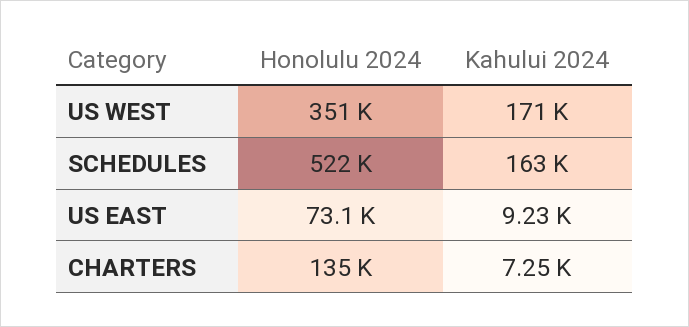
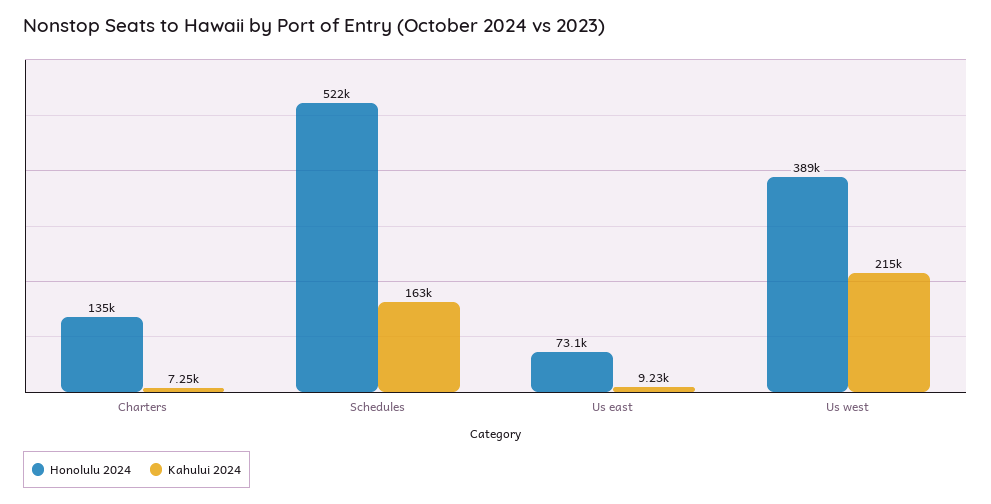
Honolulu 2024, US WEST: 351000 -> 389000
Kahului 2024, US WEST: 171000 -> 215000

